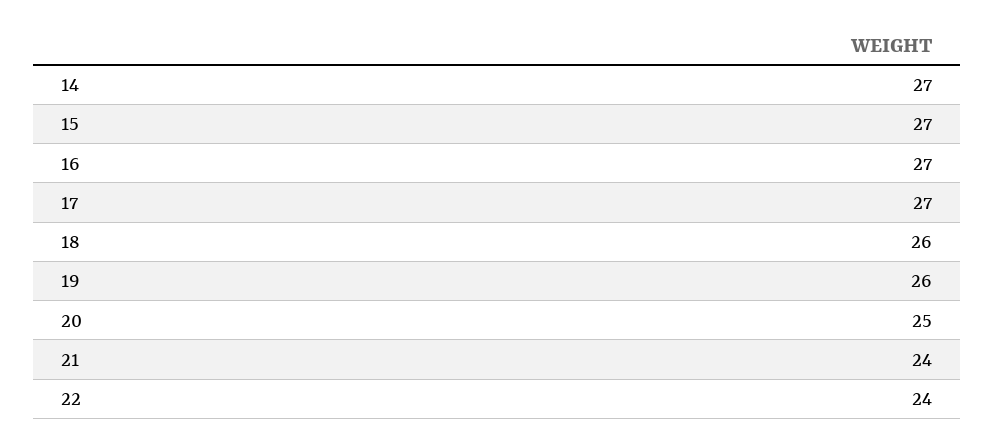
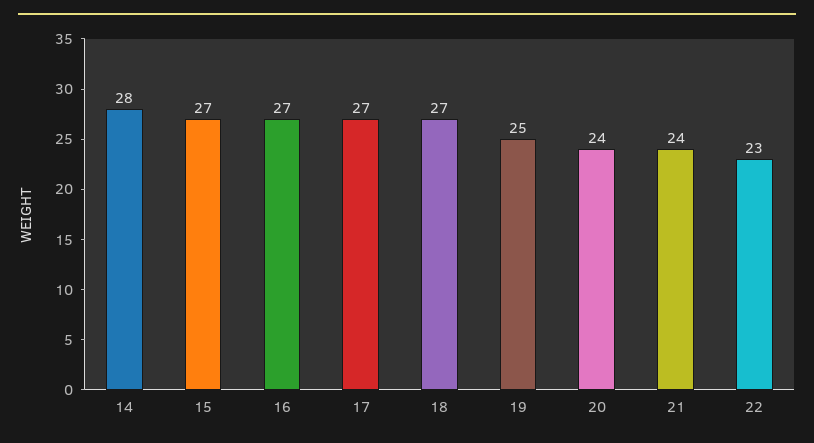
14: 27 -> 28
18: 26 -> 27
19: 26 -> 25
20: 25 -> 24
22: 24 -> 23

